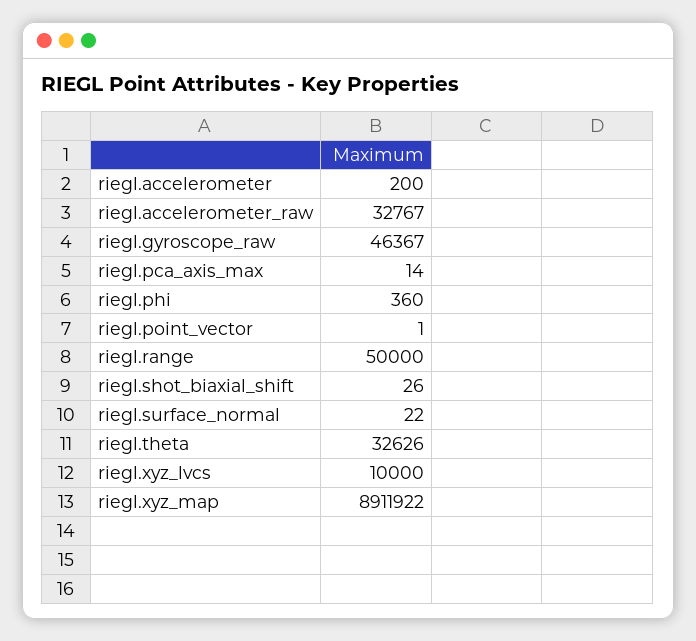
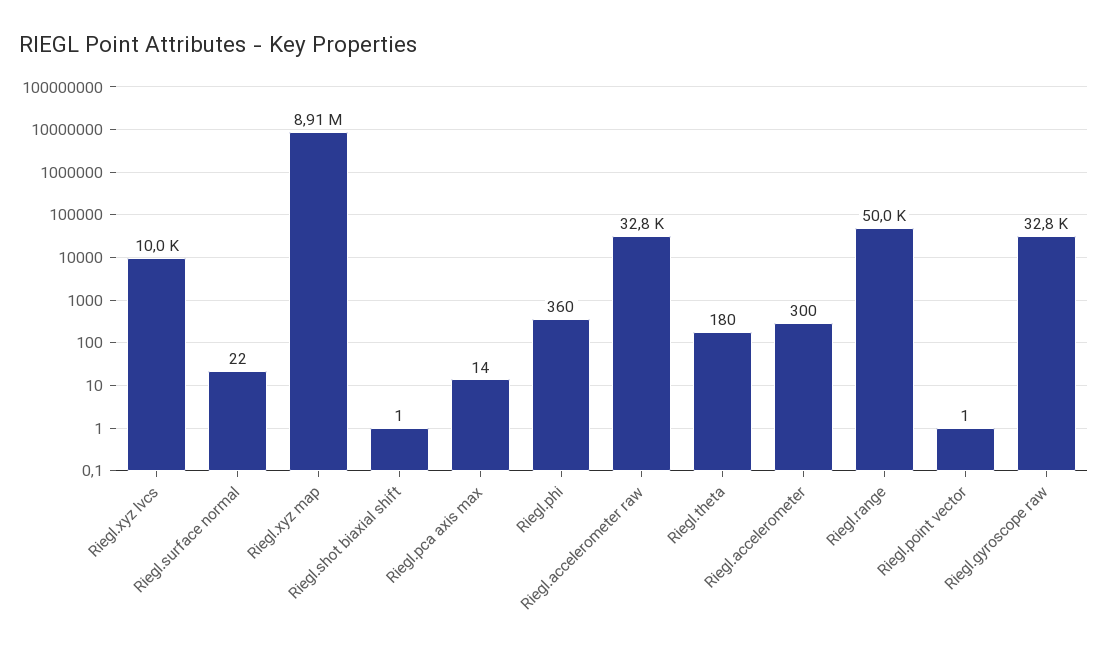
riegl.accelerometer: 200 -> 300
riegl.gyroscope_raw: 46367 -> 32800
riegl.shot_biaxial_shift: 26 -> 1
riegl.theta: 32626 -> 180

